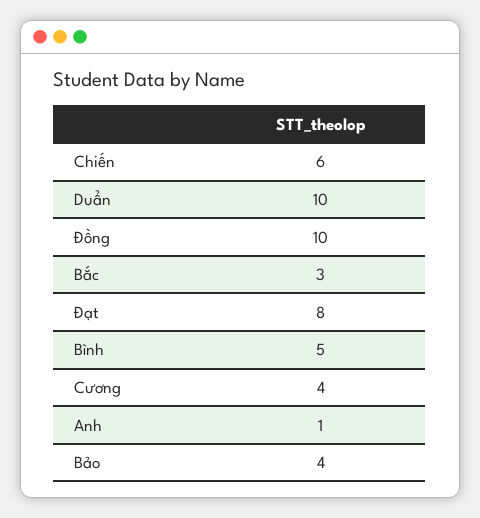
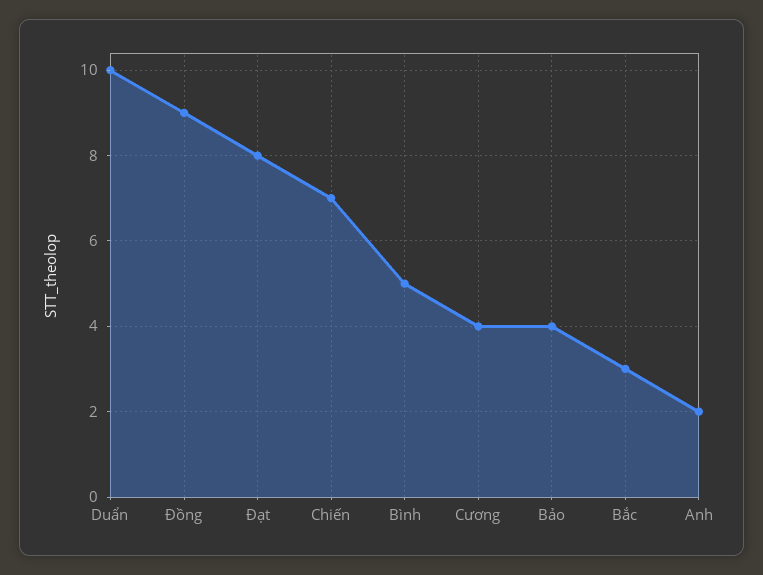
Chiến: 6 -> 7
Đồng: 10 -> 9
Anh: 1 -> 2

